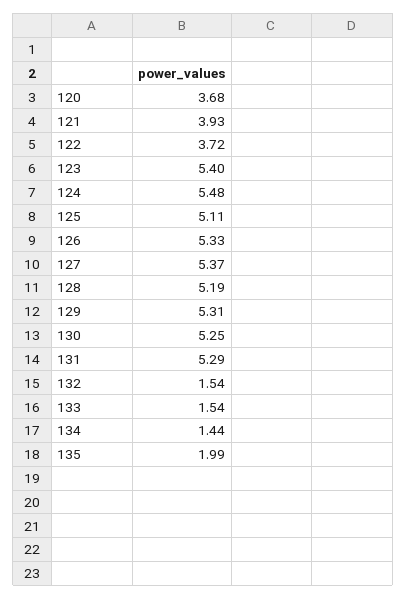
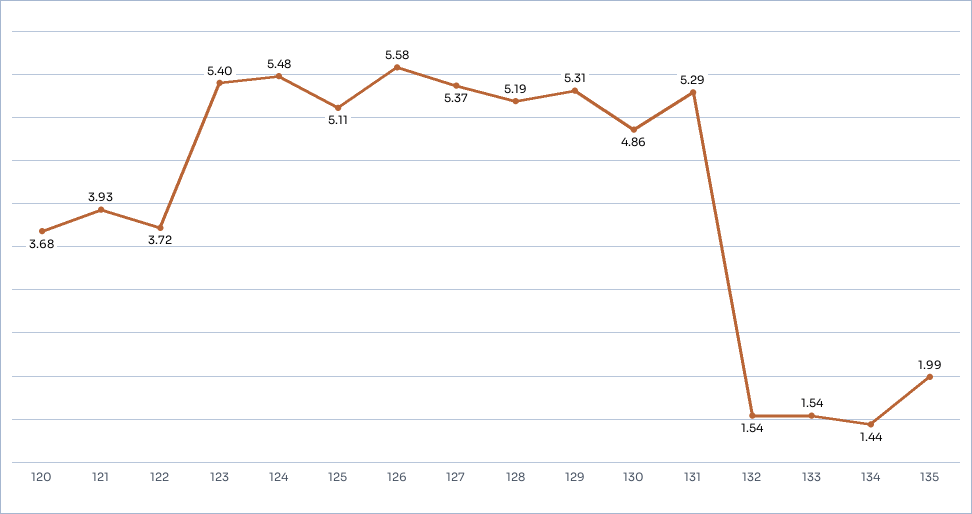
126: 5.33 -> 5.58
130: 5.25 -> 4.86

